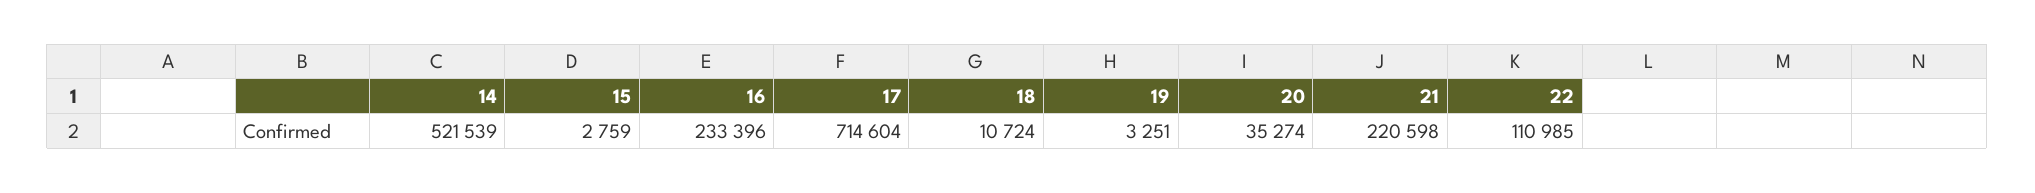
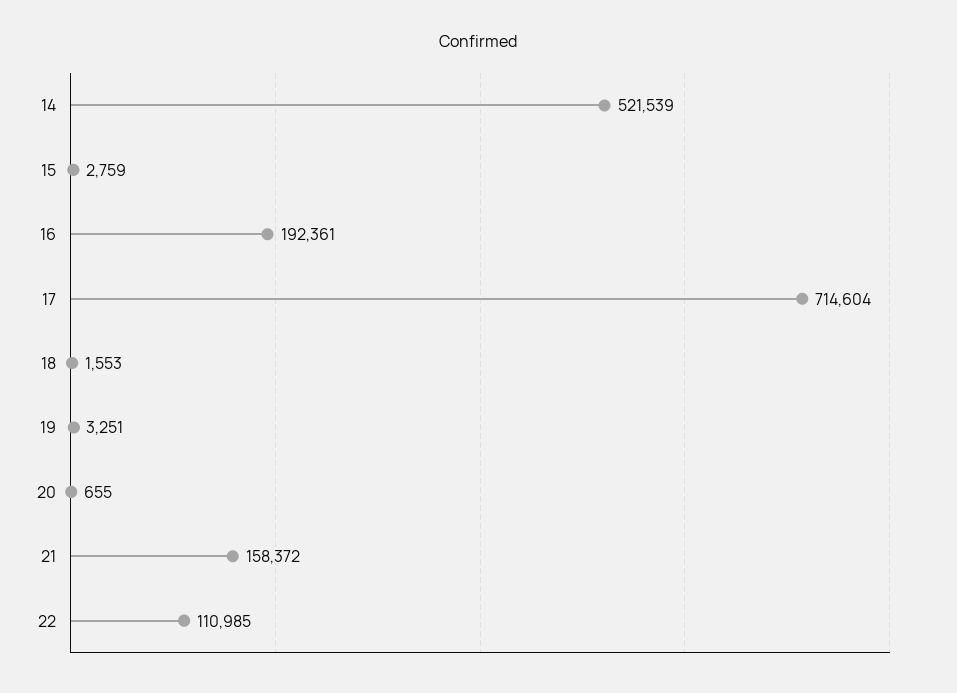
16: 233396 -> 192361
18: 10724 -> 1553
20: 35274 -> 655
21: 220598 -> 158372

